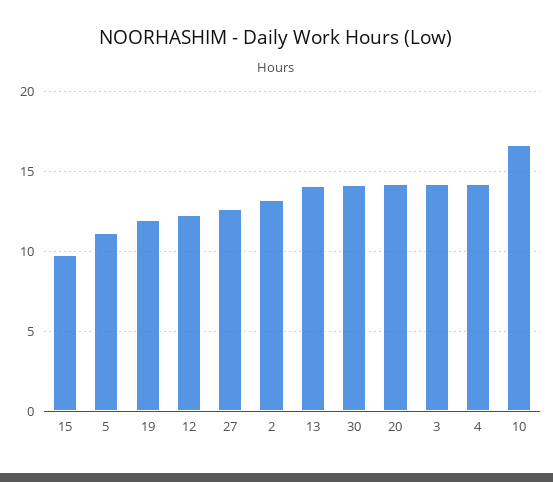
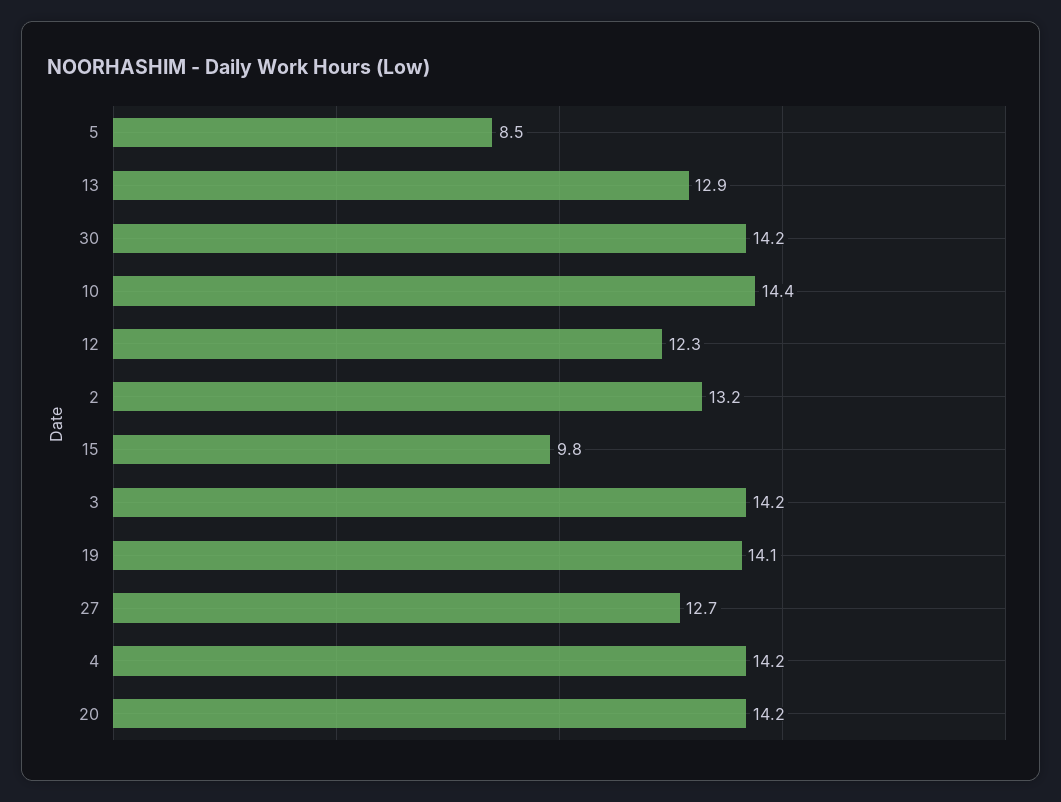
5: 11 -> 8.5
19: 12 -> 14.1
13: 14 -> 12.9
10: 16.5 -> 14.4

